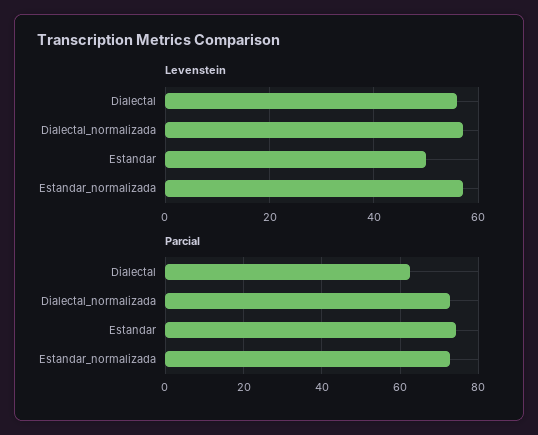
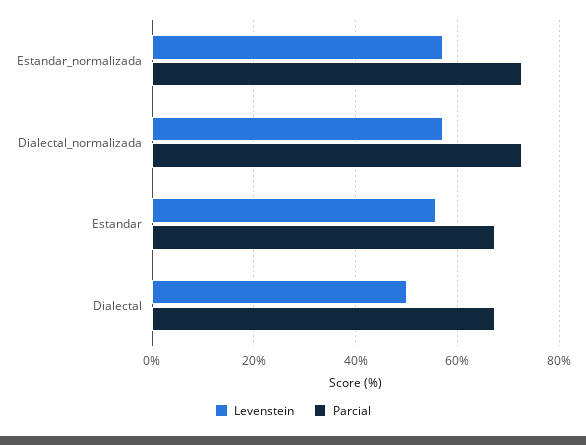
Levenstein, Dialectal: 56 -> 50
Levenstein, Estandar: 50 -> 56
Parcial, Dialectal: 62 -> 68
Parcial, Estandar: 74 -> 68

